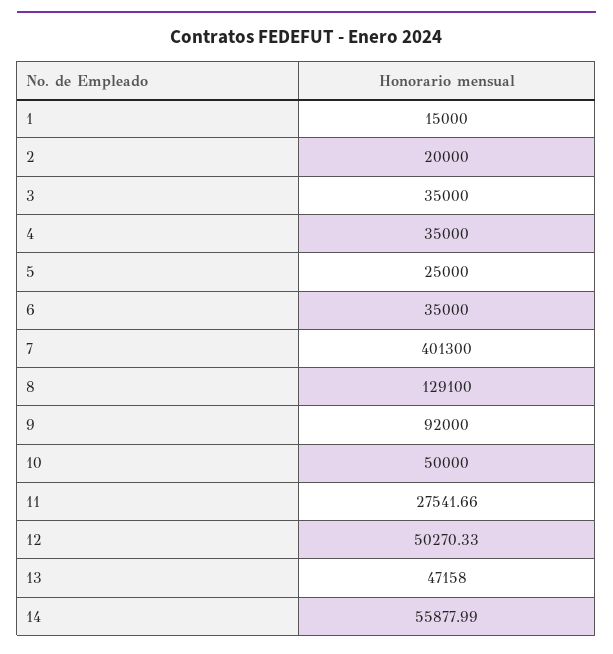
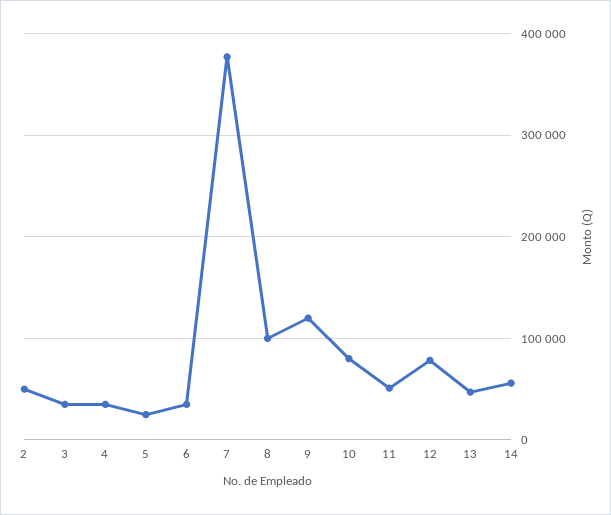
1: 15000 -> none
2: 20000 -> 50000
7: 401300 -> 380000
8: 129100 -> 100000
9: 92000 -> 120000
10: 50000 -> 80000
11: 27541.66 -> 50000
12: 50270.33 -> 80000

